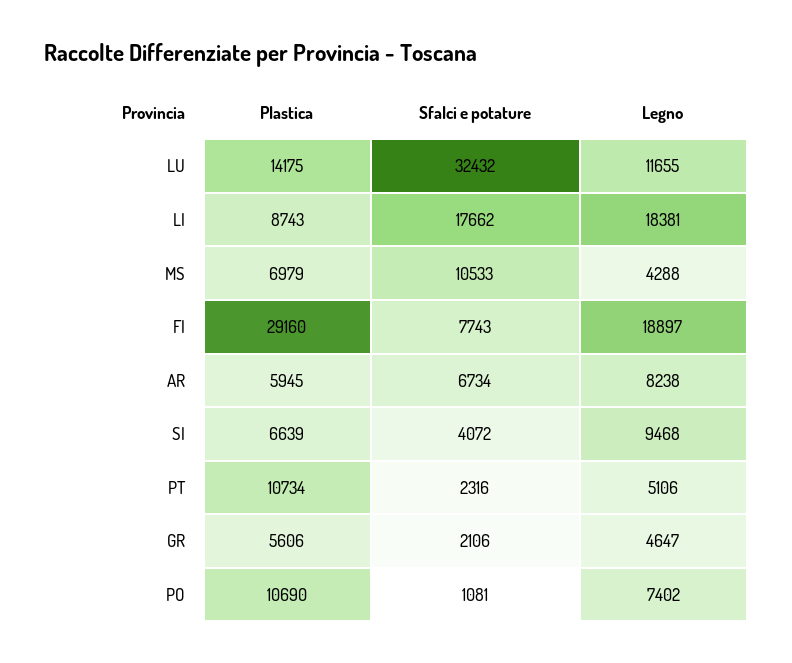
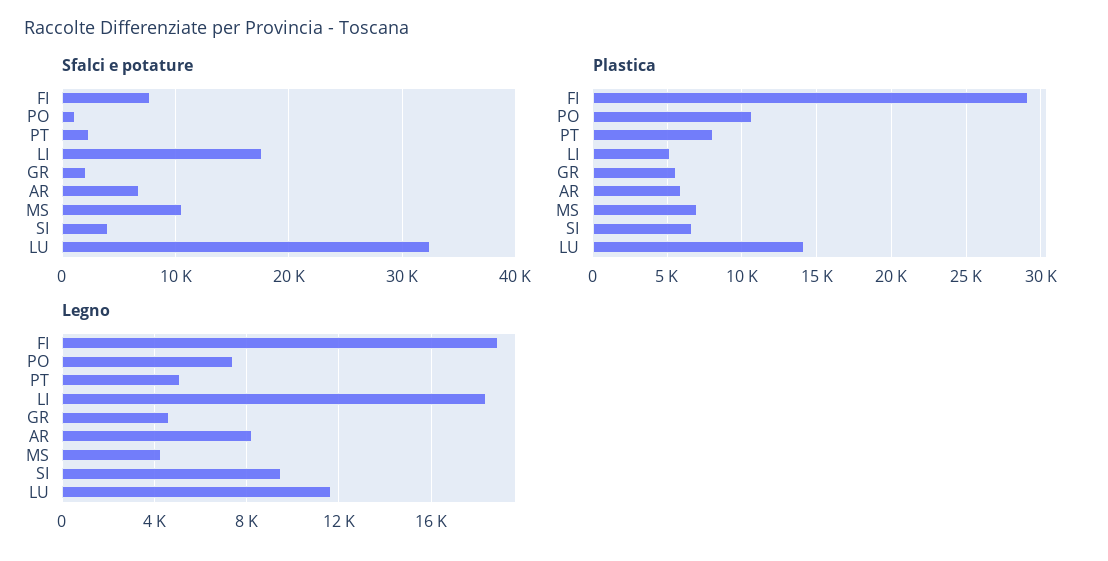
Plastica, LI: 8743 -> 5000
Plastica, PT: 10734 -> 8000

